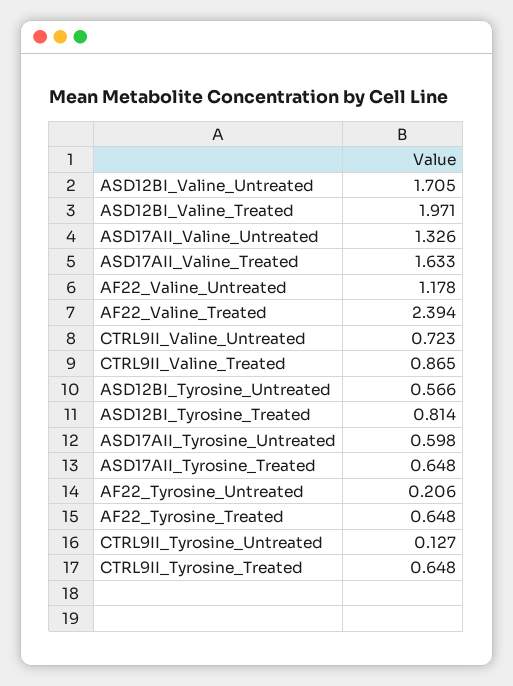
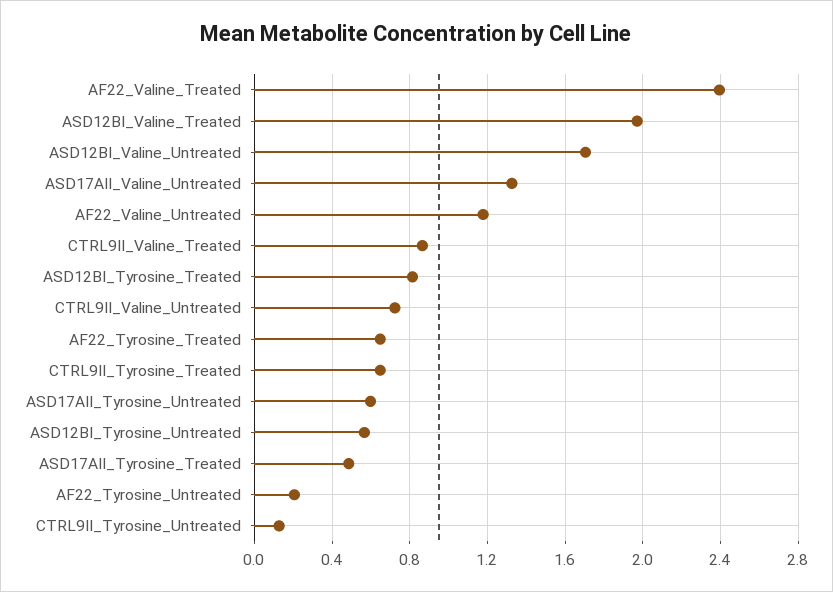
ASD17AII_Valine_Treated: 1.633 -> none
ASD17AII_Tyrosine_Treated: 0.648 -> 0.5

